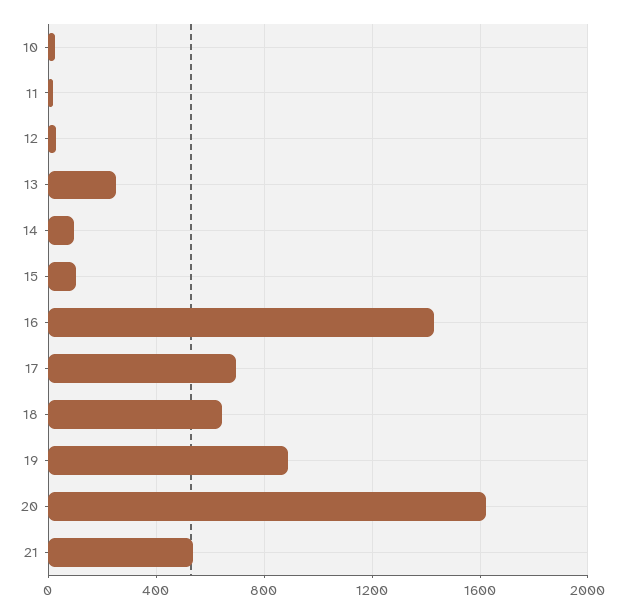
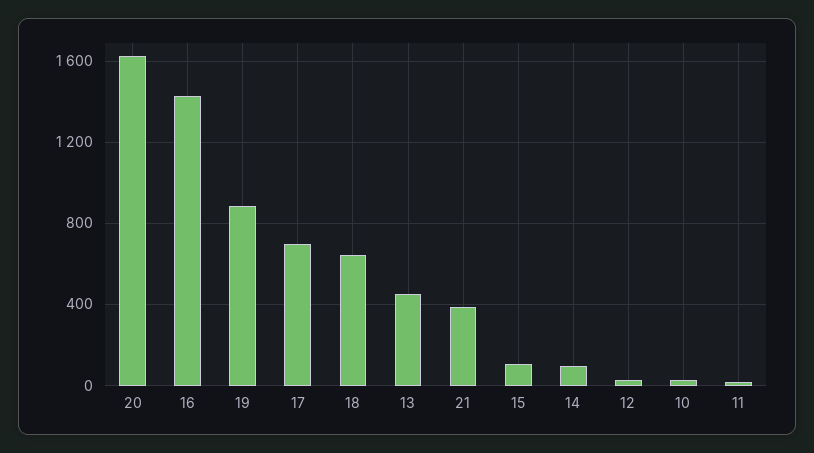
13: 250 -> 450
21: 550 -> 400

